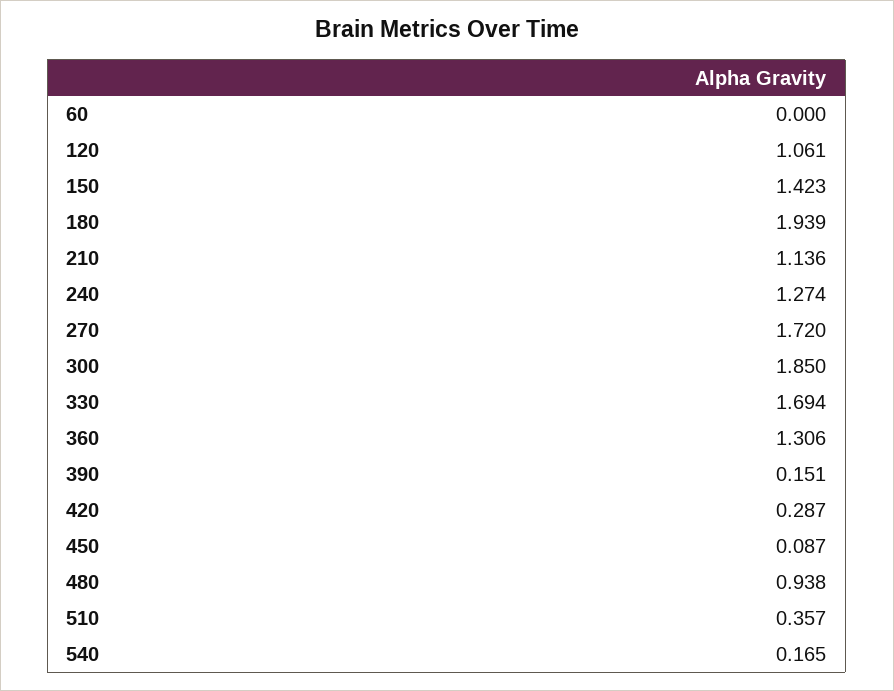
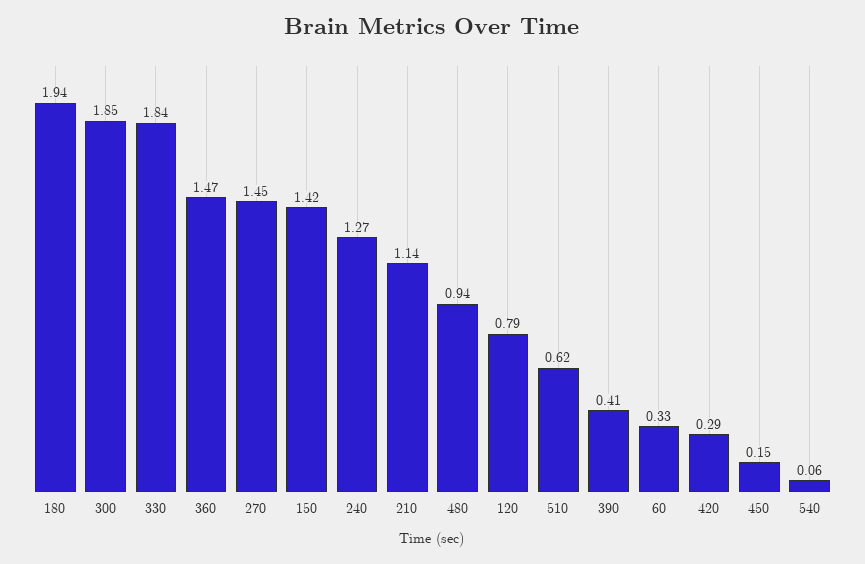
60: 0 -> 0.33
120: 1.061 -> 0.79
270: 1.72 -> 1.45
330: 1.694 -> 1.84
360: 1.306 -> 1.47
390: 0.151 -> 0.41
450: 0.087 -> 0.15
510: 0.357 -> 0.62
540: 0.165 -> 0.06

